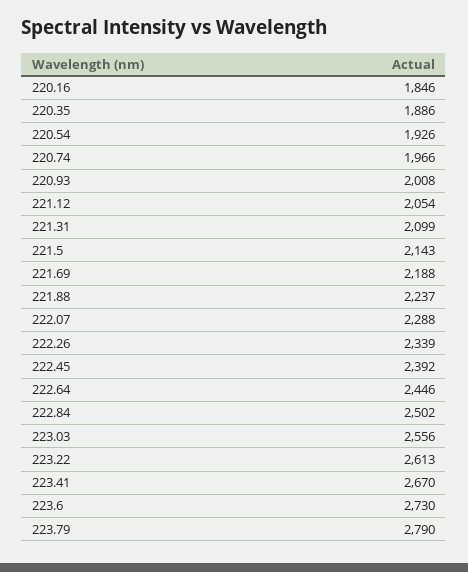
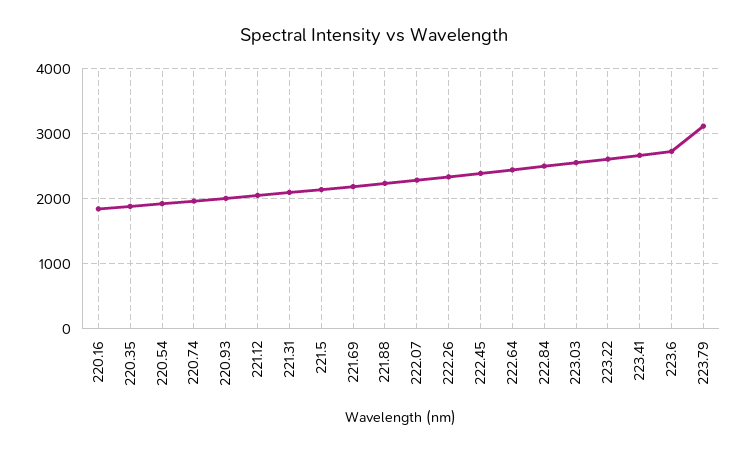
223.79: 2790 -> 3100

